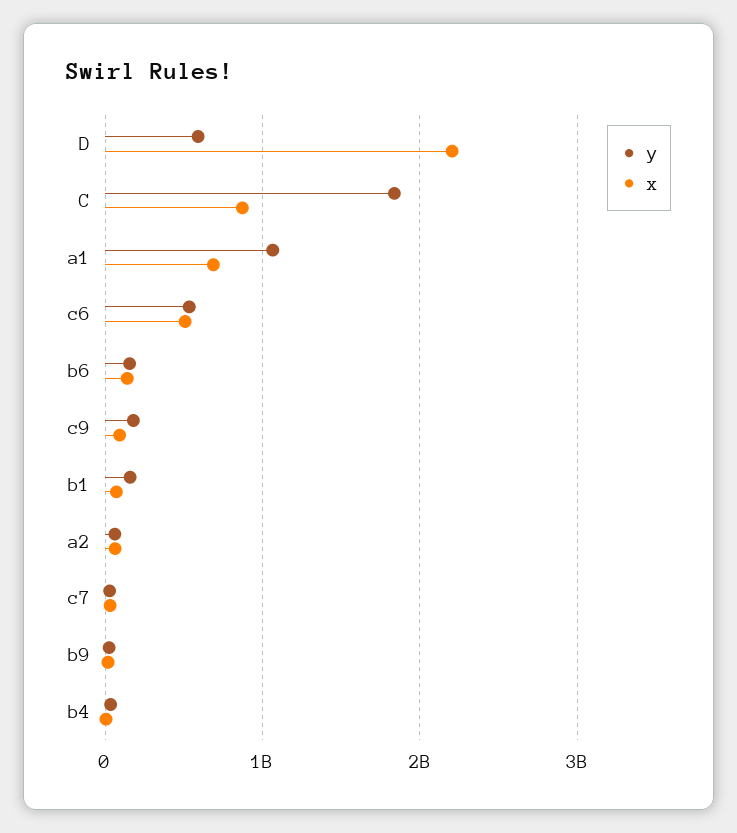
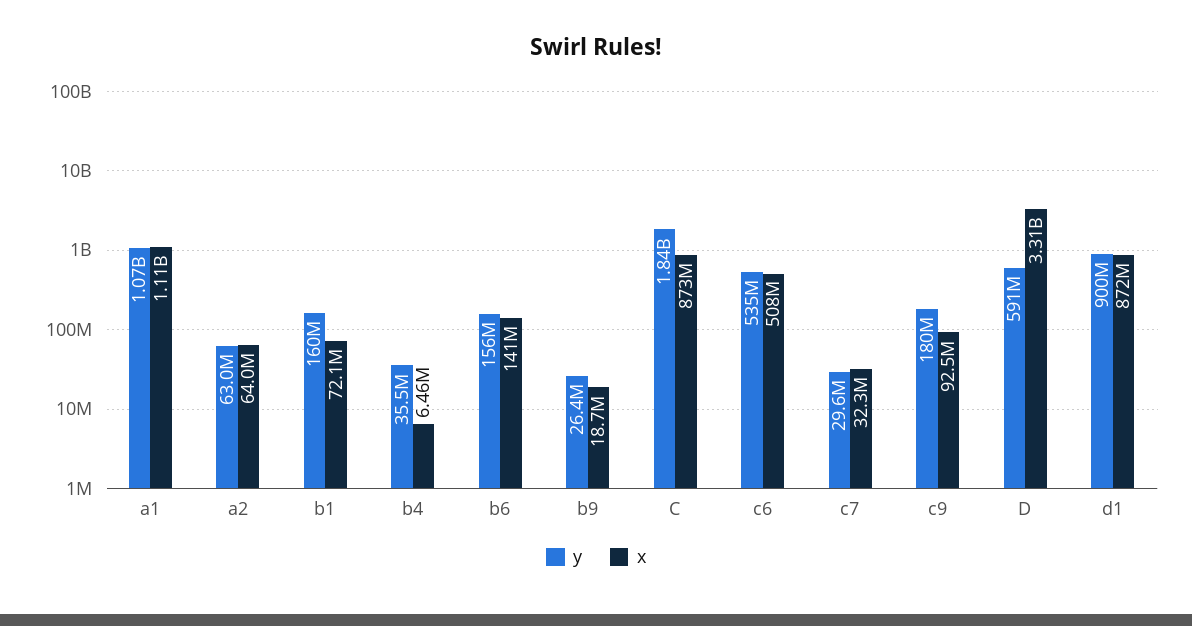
x, D: 2200000000 -> 3310000000
x, a1: 700000000 -> 1110000000
y, d1: none -> 900000000
x, d1: none -> 872000000

